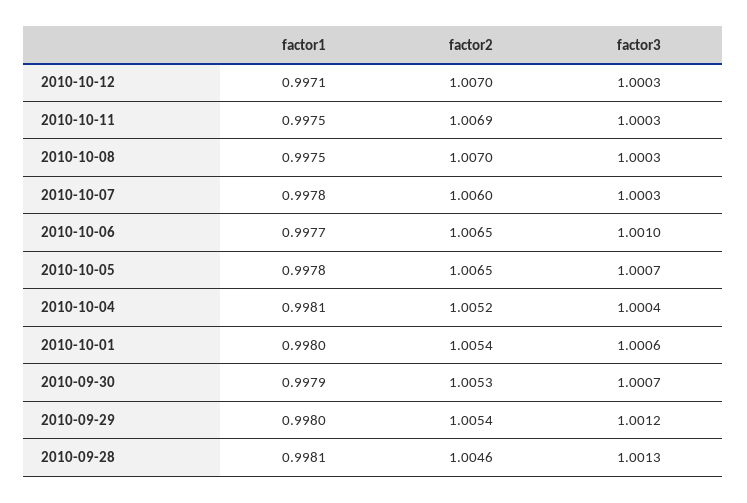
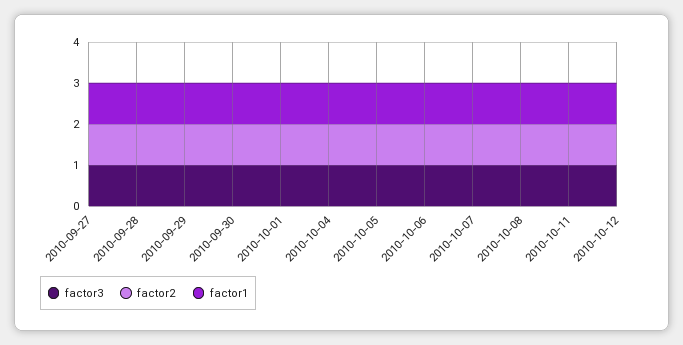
factor3, 2010-09-27: none -> 1
factor2, 2010-09-27: none -> 1
factor1, 2010-09-27: none -> 1

